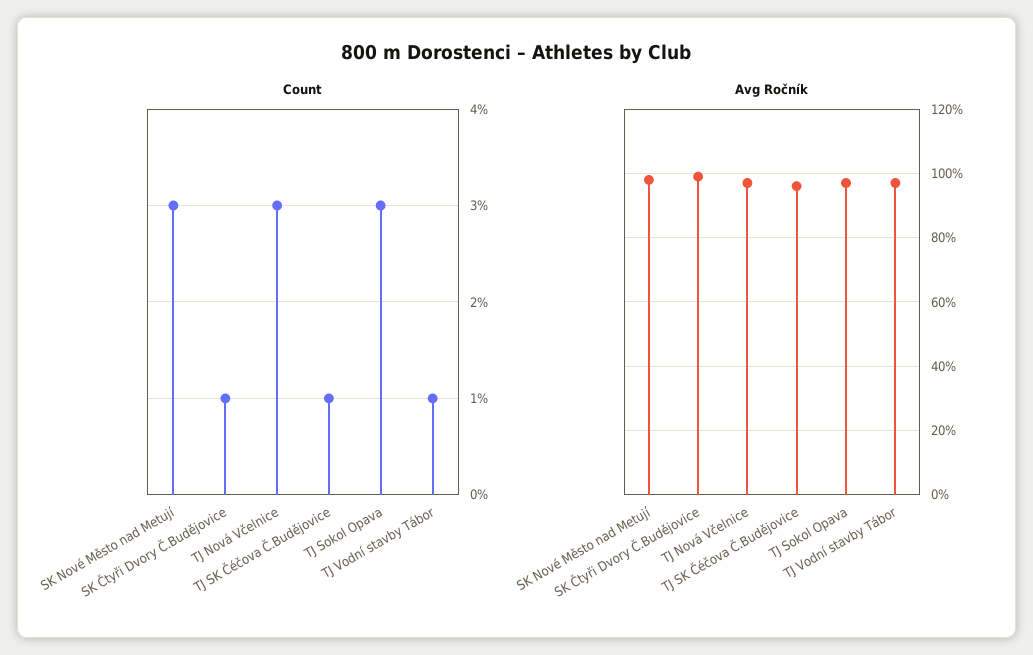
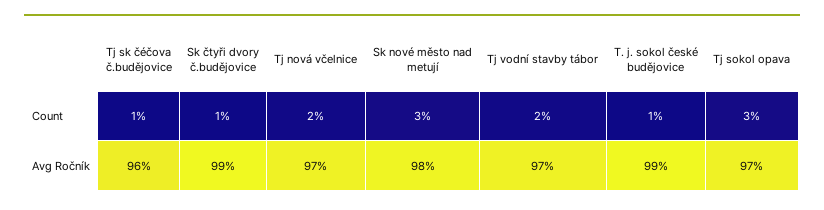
Count, TJ Nová Včelnice: 3 -> 2
Count, TJ Vodní stavby Tábor: 1 -> 2
Count, T. j. sokol české budějovice: none -> 1
Avg Ročník, T. j. sokol české budějovice: none -> 99

